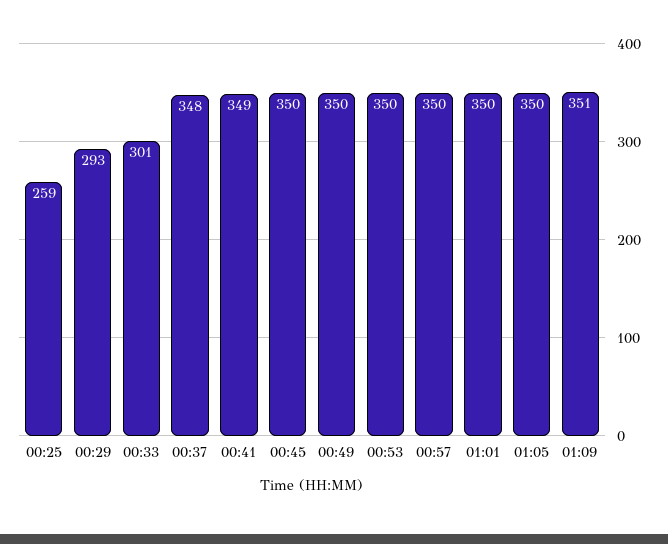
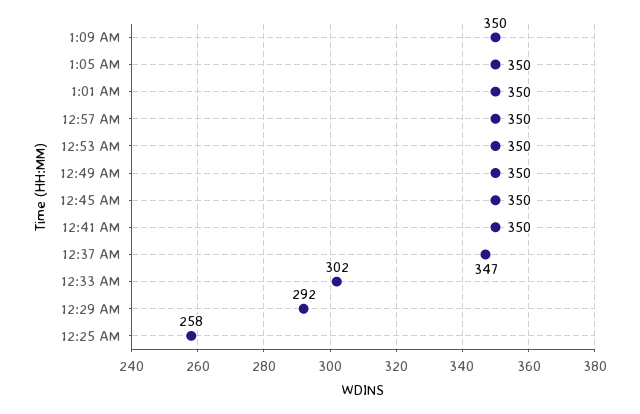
00:25: 259 -> 258
00:29: 293 -> 292
00:33: 301 -> 302
00:37: 348 -> 347
00:41: 349 -> 350
01:09: 351 -> 350

